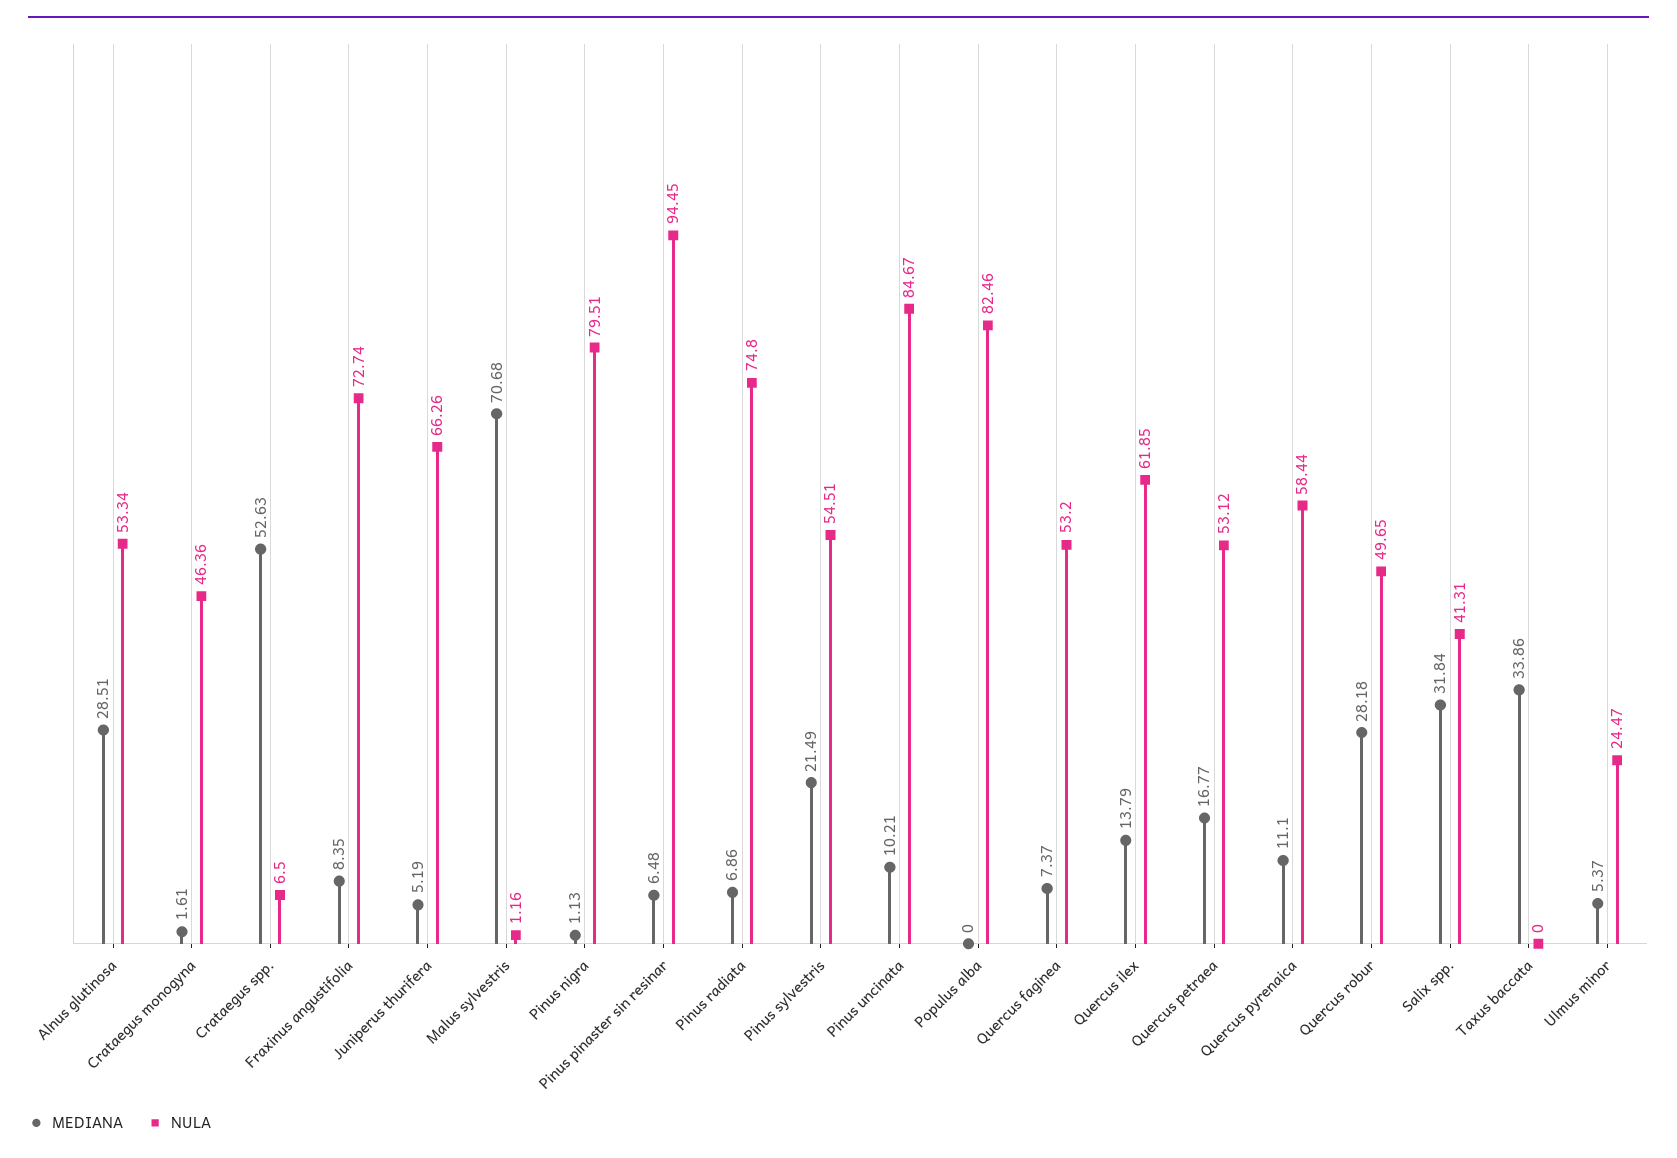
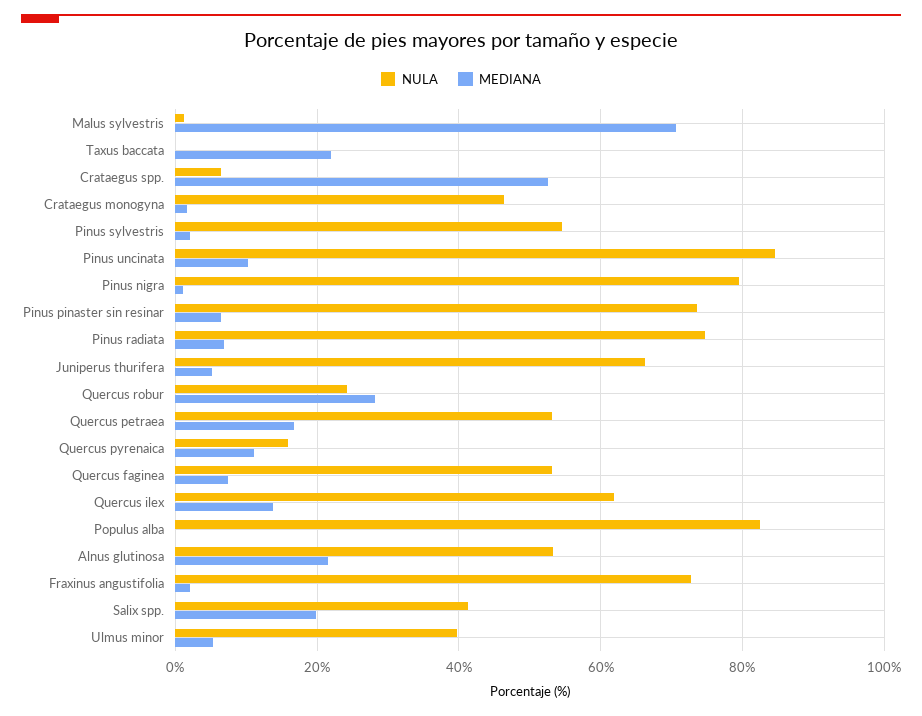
MEDIANA, Alnus glutinosa: 28.51 -> 22
MEDIANA, Fraxinus angustifolia: 8.35 -> 2
NULA, Pinus pinaster sin resinar: 94.45 -> 74
MEDIANA, Pinus sylvestris: 21.49 -> 2
NULA, Quercus pyrenaica: 58.44 -> 16
NULA, Quercus robur: 49.65 -> 24
MEDIANA, Salix spp.: 31.84 -> 20
MEDIANA, Taxus baccata: 33.86 -> 22
NULA, Ulmus minor: 24.47 -> 40

